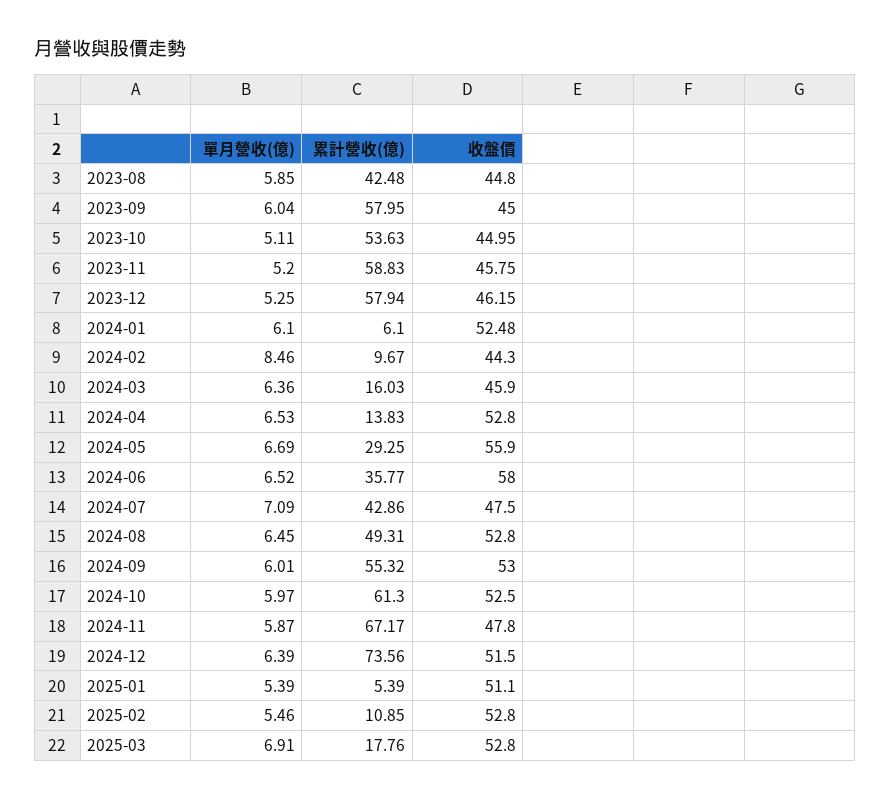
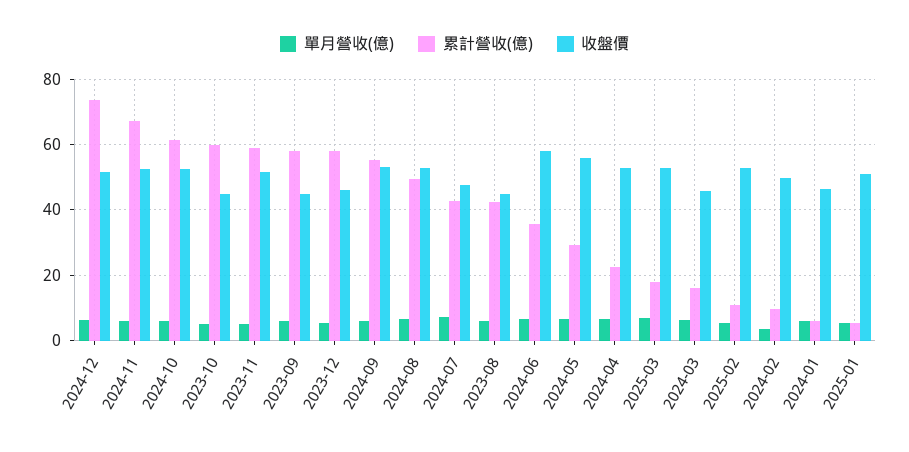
累計營收(億), 2023-10: 53.63 -> 60
收盤價, 2023-11: 45.75 -> 52
收盤價, 2024-01: 52.48 -> 46
單月營收(億), 2024-02: 8.46 -> 4
收盤價, 2024-02: 44.3 -> 50
累計營收(億), 2024-04: 13.83 -> 22
收盤價, 2024-11: 47.8 -> 52

